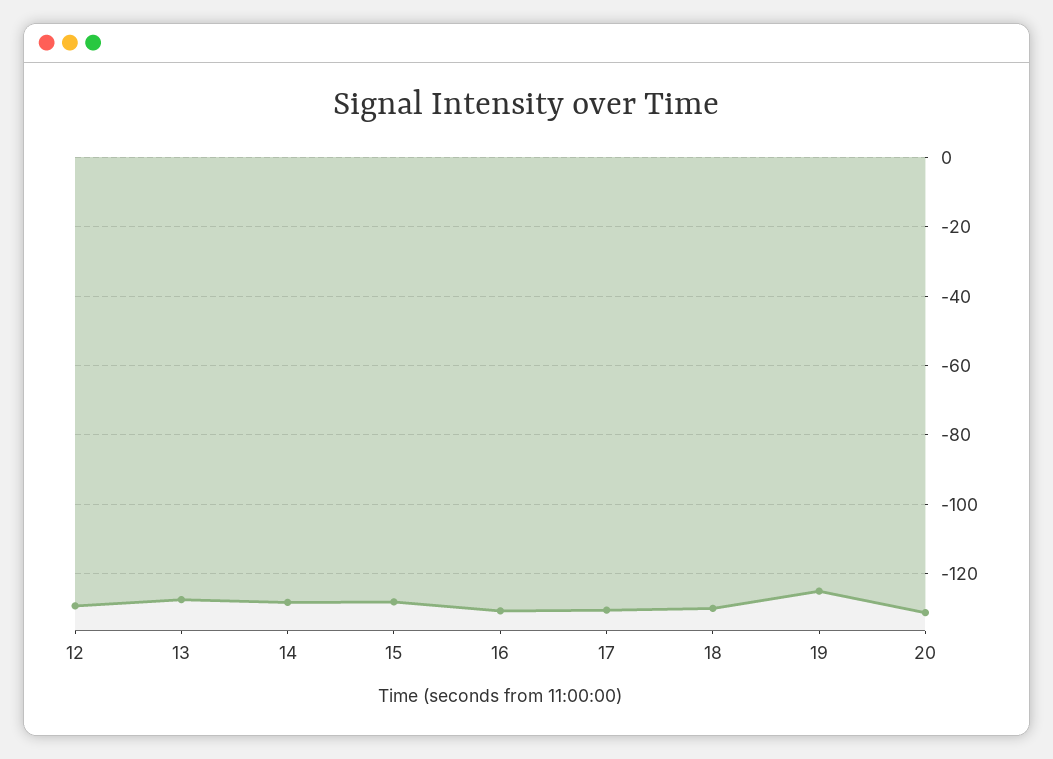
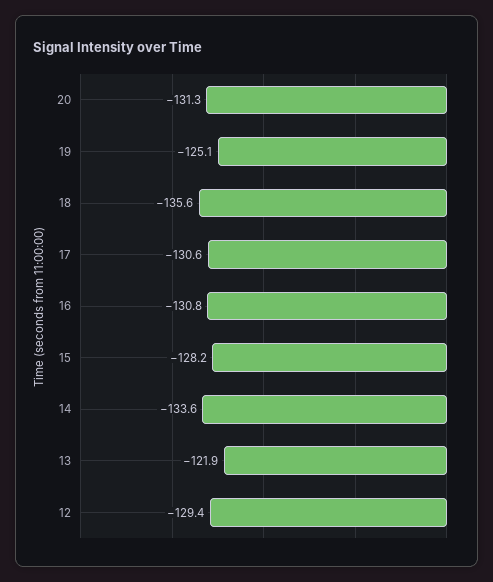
13: -128 -> -121.9
14: -128 -> -133.6
18: -130 -> -135.6

